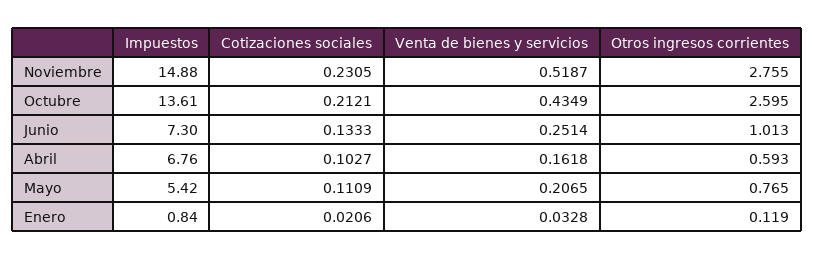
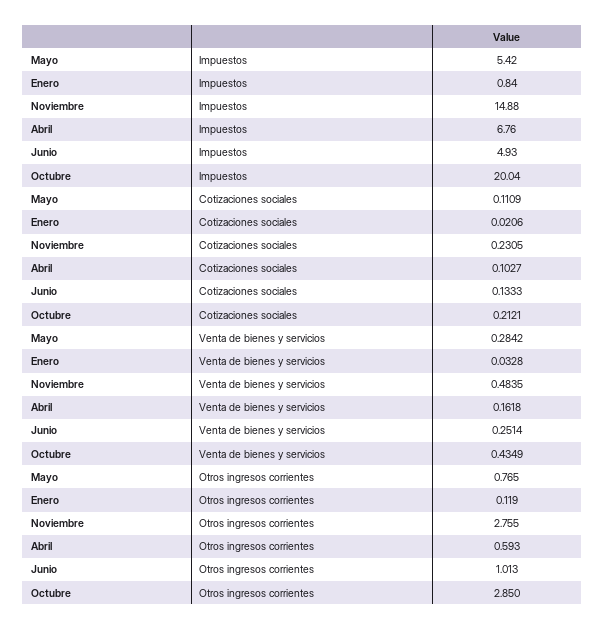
Venta de bienes y servicios, Noviembre: 0.5187 -> 0.4835
Impuestos, Octubre: 13.61 -> 20.04
Otros ingresos corrientes, Octubre: 2.595 -> 2.85
Impuestos, Junio: 7.3 -> 4.93
Venta de bienes y servicios, Mayo: 0.2065 -> 0.2842

